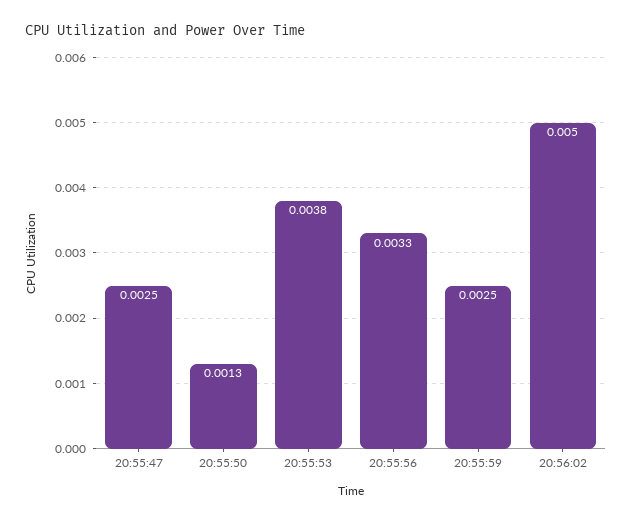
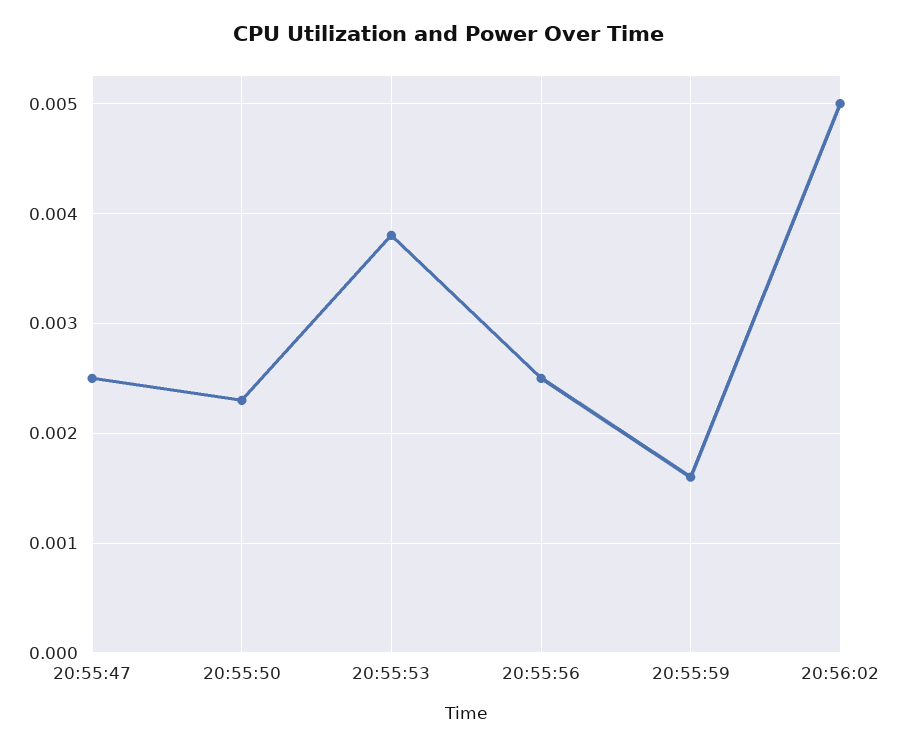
20:55:50: 0.0013 -> 0.0023
20:55:56: 0.0033 -> 0.0025
20:55:59: 0.0025 -> 0.0016

